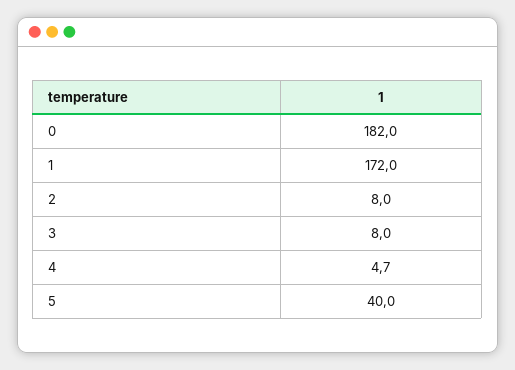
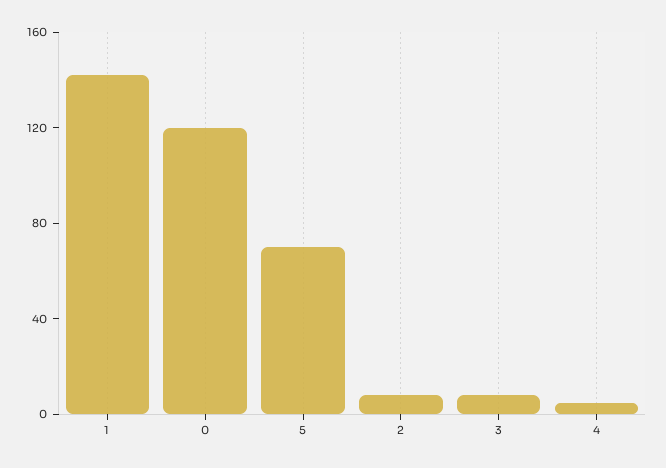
0: 182 -> 120
1: 172 -> 140
5: 40 -> 70

